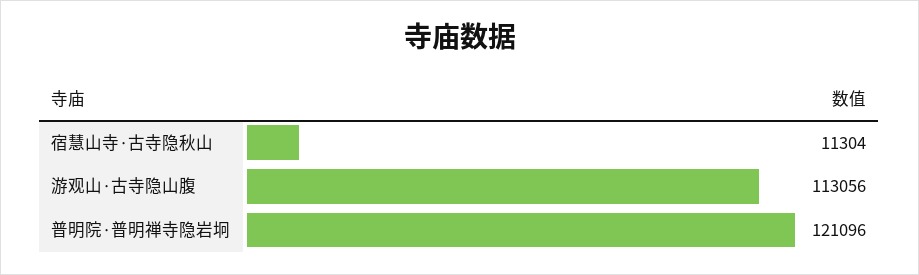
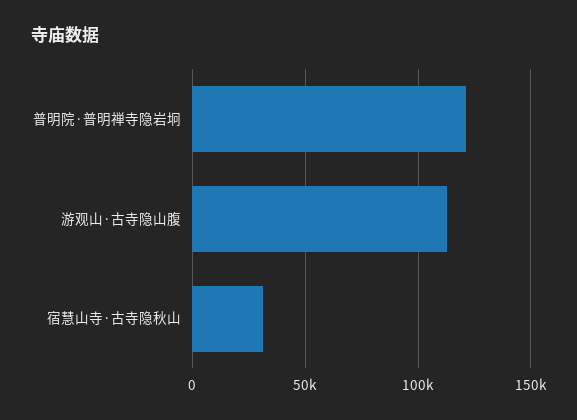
宿慧山寺·古寺隐秋山: 11304 -> 30000

